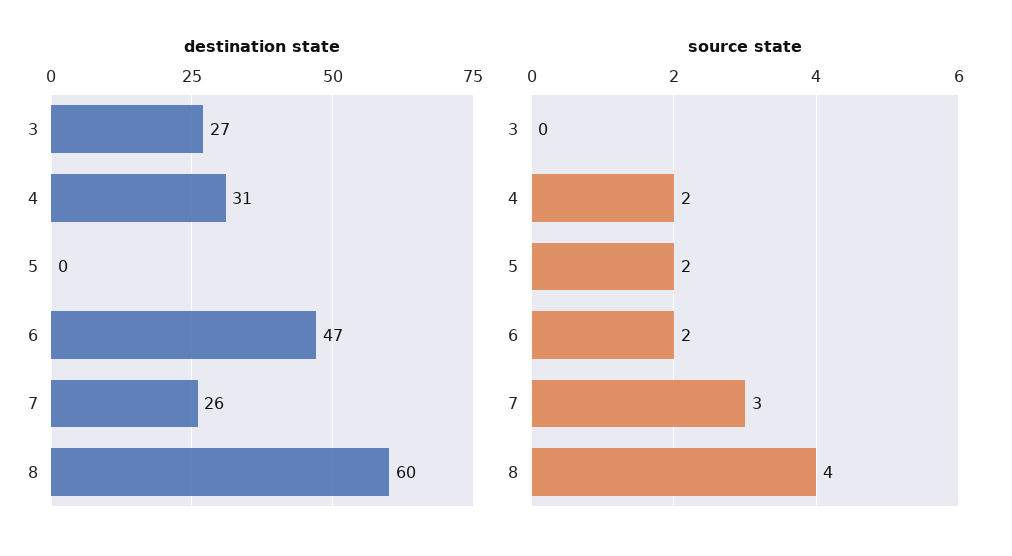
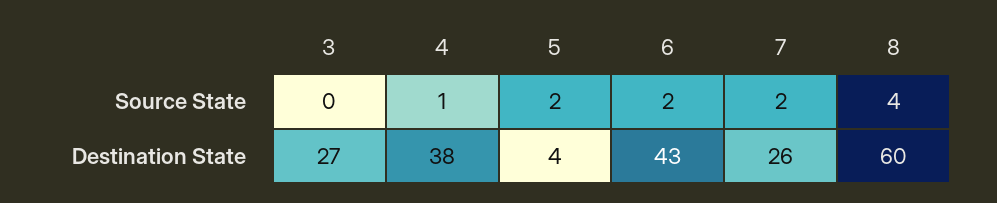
destination state, 4: 31 -> 38
destination state, 5: 0 -> 4
destination state, 6: 47 -> 43
source state, 4: 2 -> 1
source state, 7: 3 -> 2

